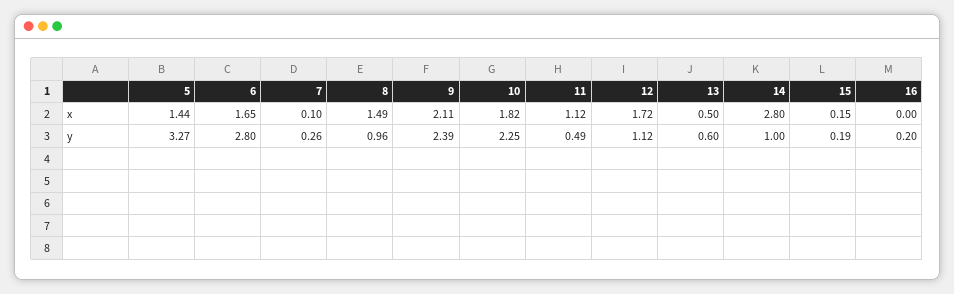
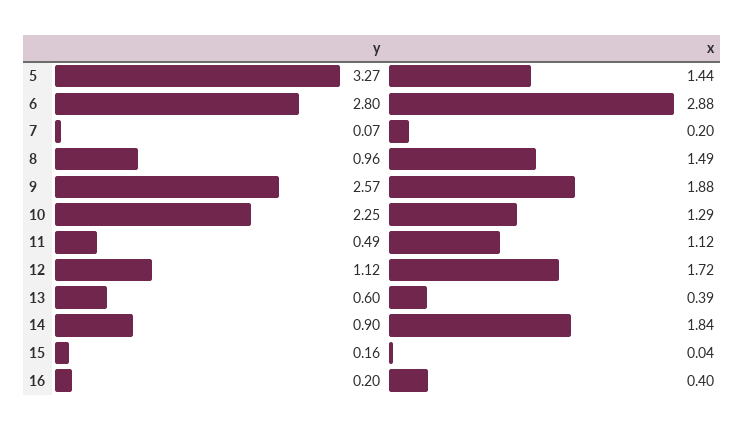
6, x: 1.65 -> 2.88
7, x: 0.1 -> 0.2
9, x: 2.11 -> 1.88
10, x: 1.82 -> 1.29
13, x: 0.5 -> 0.39
14, x: 2.8 -> 1.84
15, x: 0.15 -> 0.04
16, x: 0 -> 0.4
7, y: 0.26 -> 0.07
9, y: 2.39 -> 2.57
14, y: 1 -> 0.9
15, y: 0.19 -> 0.16

